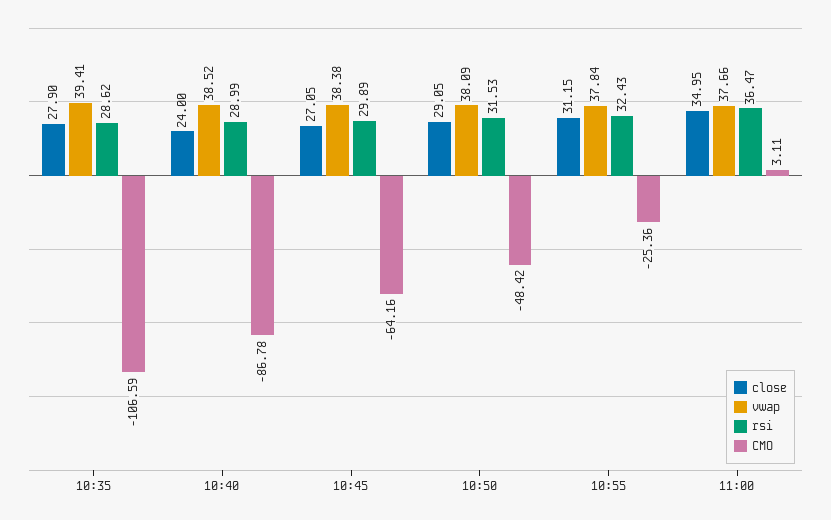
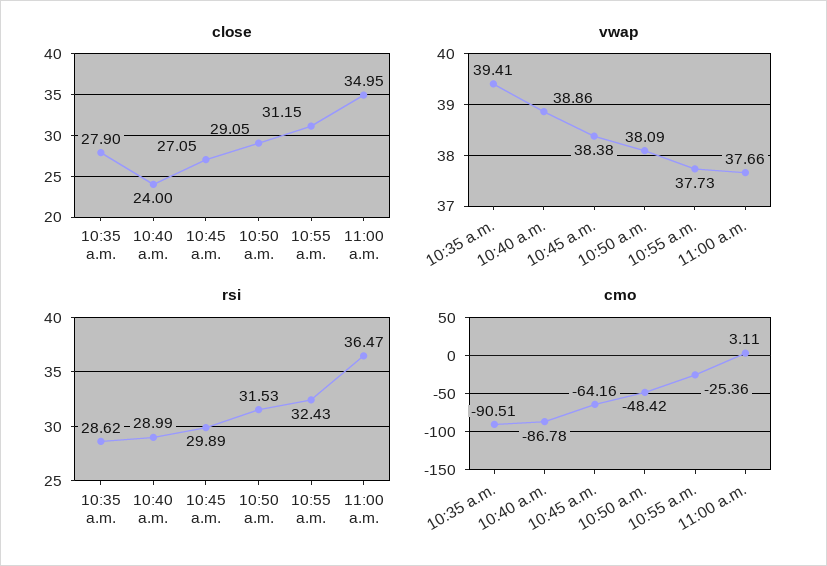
CMO, 10:35: -106.59 -> -90.51
vwap, 10:40: 38.52 -> 38.86
vwap, 10:55: 37.84 -> 37.73

